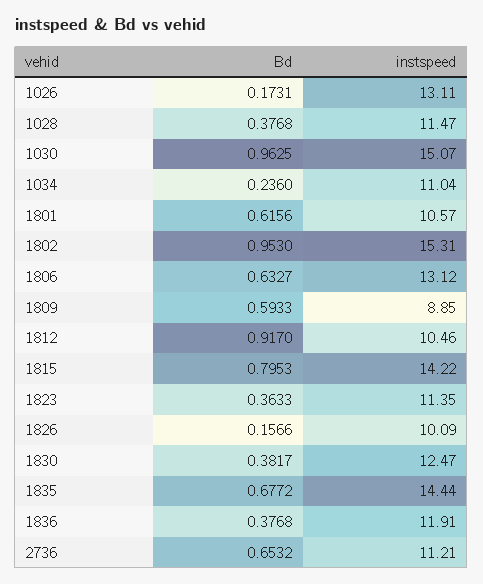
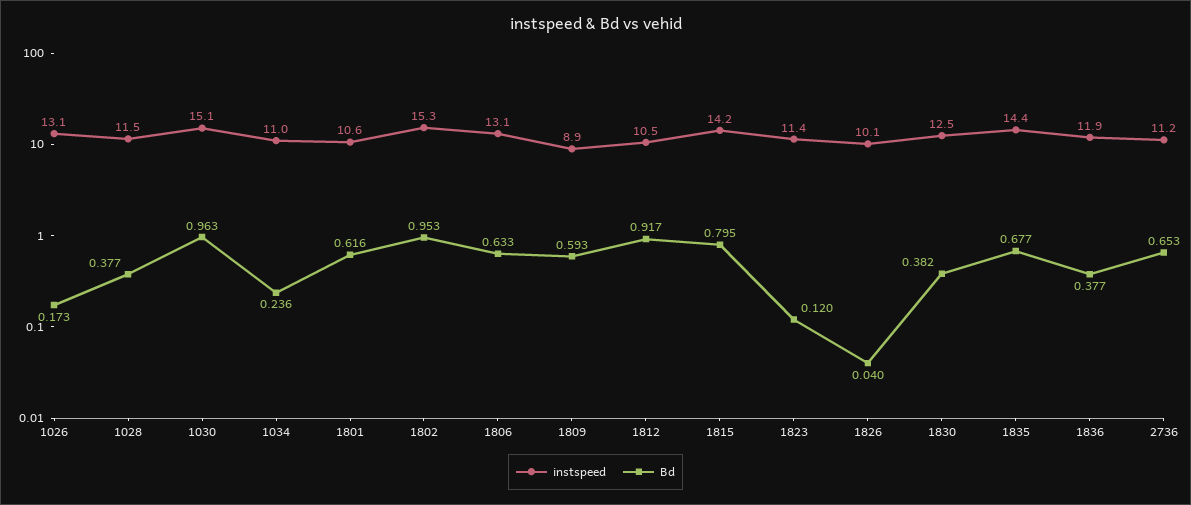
Bd, 1823: 0.3633 -> 0.12
Bd, 1826: 0.1566 -> 0.04

